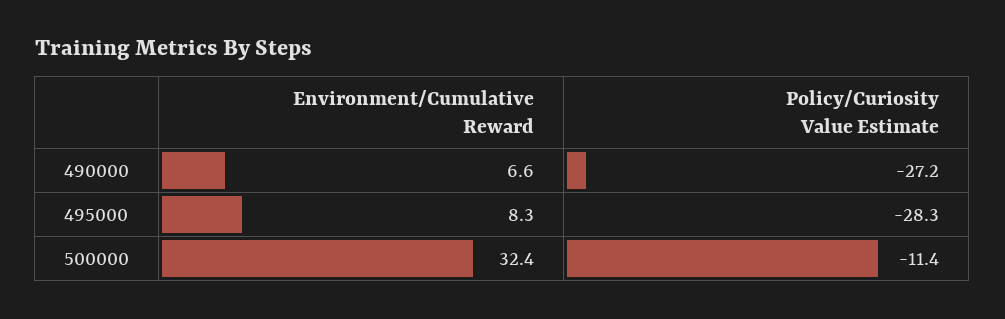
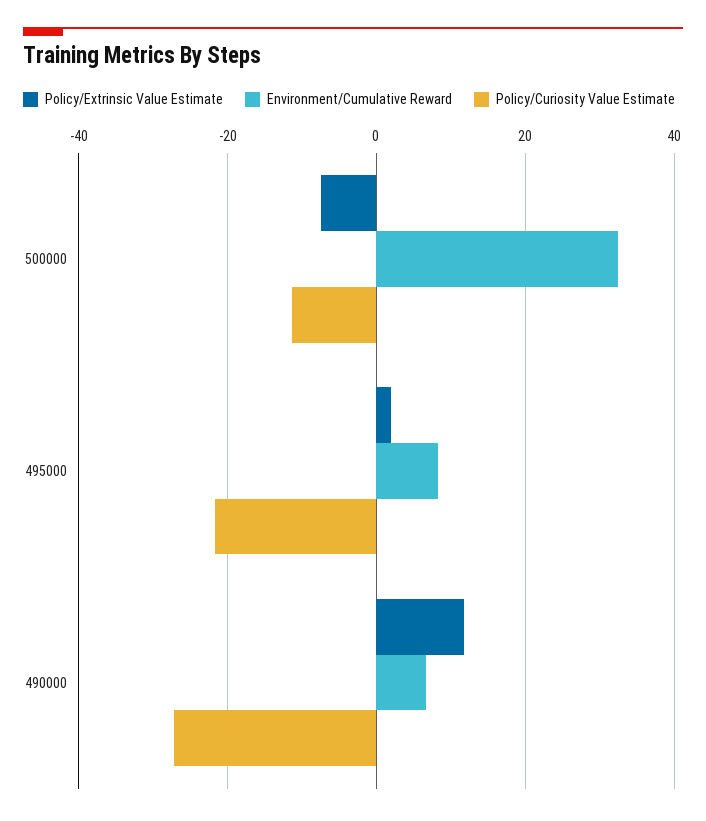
Policy/Curiosity Value Estimate, 495000: -28.3 -> -22
Policy/Extrinsic Value Estimate, 500000: none -> -8
Policy/Extrinsic Value Estimate, 495000: none -> 2
Policy/Extrinsic Value Estimate, 490000: none -> 12

